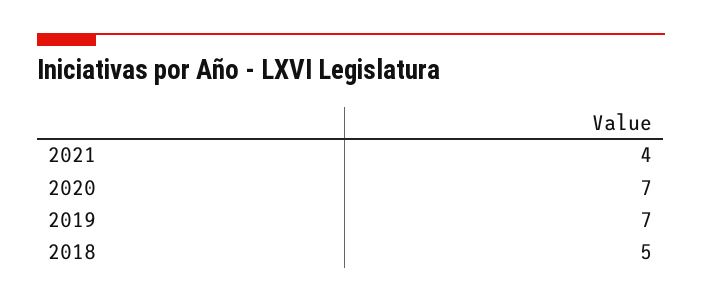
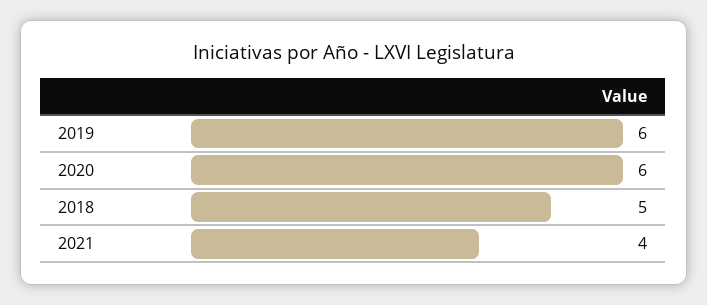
2020: 7 -> 6
2019: 7 -> 6

